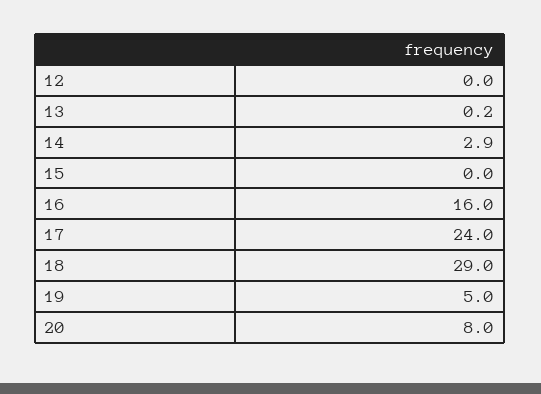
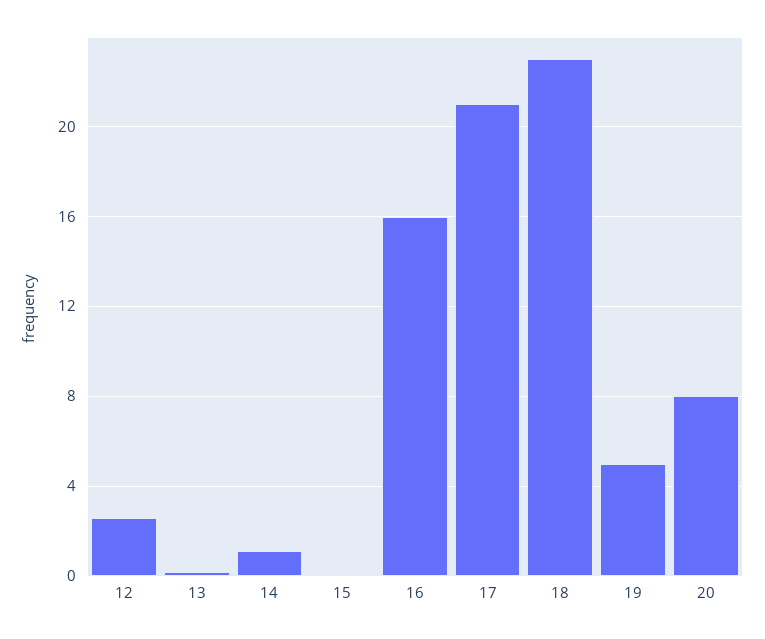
12: 0 -> 2.5
14: 2.9 -> 1
17: 24 -> 21
18: 29 -> 23

